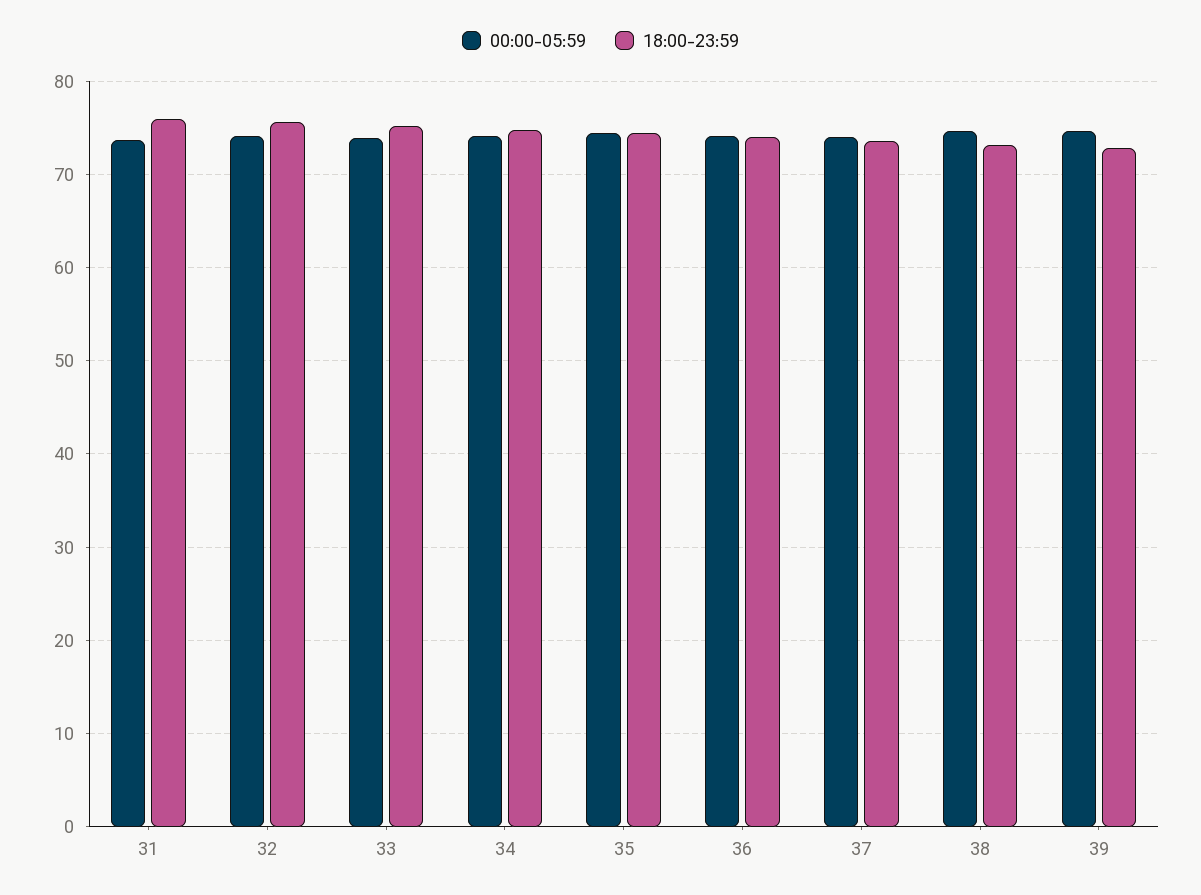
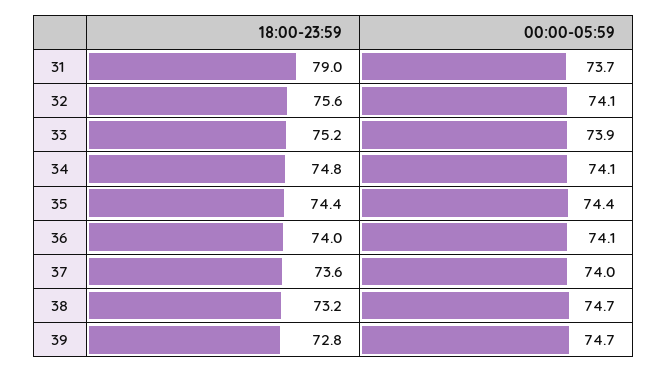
18:00-23:59, 31: 76 -> 79

